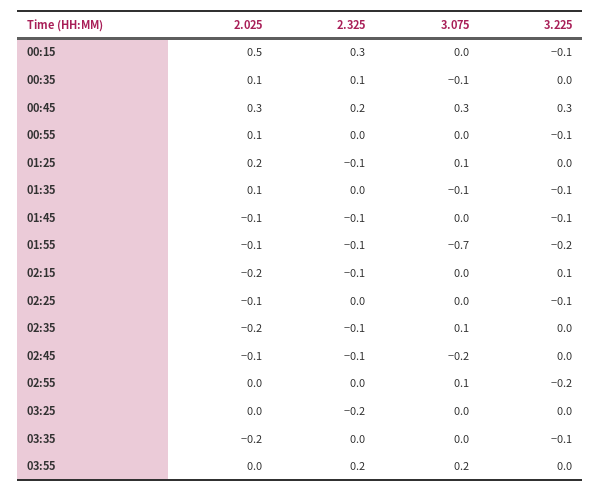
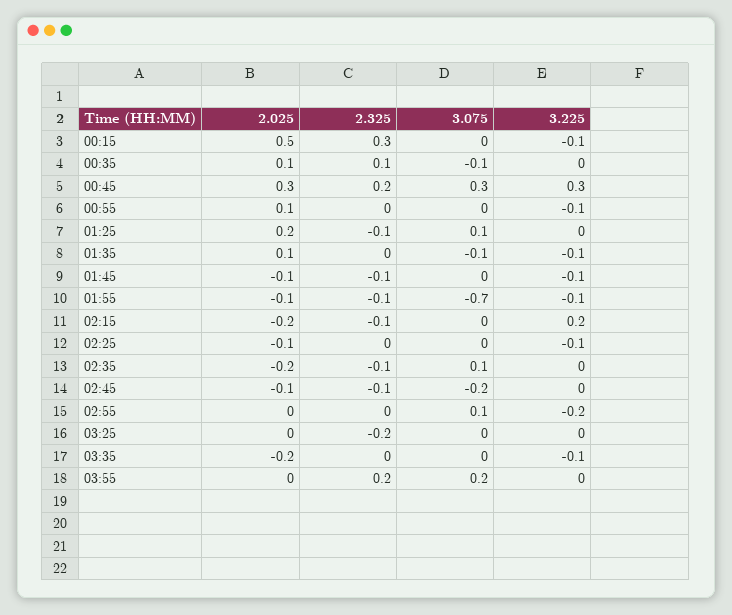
3.225, 01:55: -0.2 -> -0.1
3.225, 02:15: 0.1 -> 0.2

